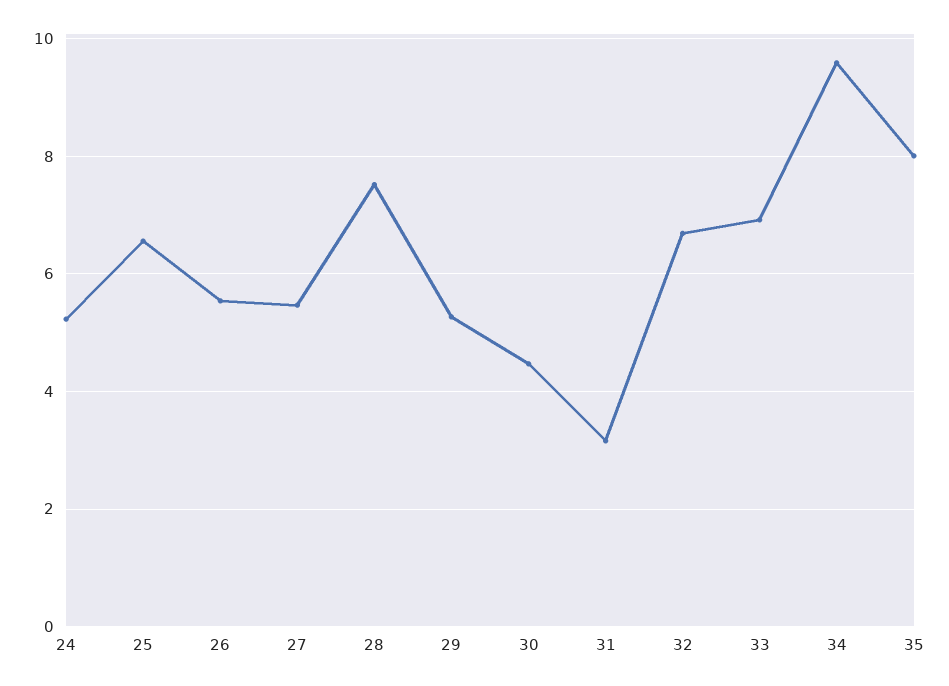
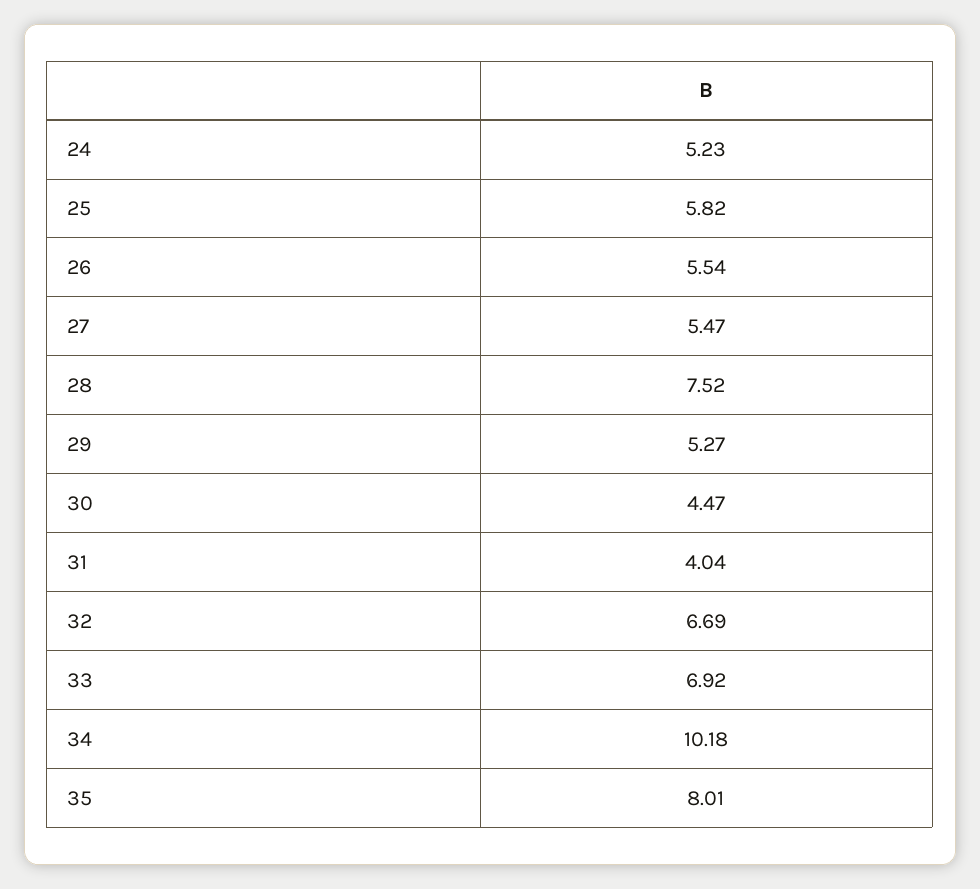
25: 6.6 -> 5.82
31: 3.2 -> 4.04
34: 9.6 -> 10.18

